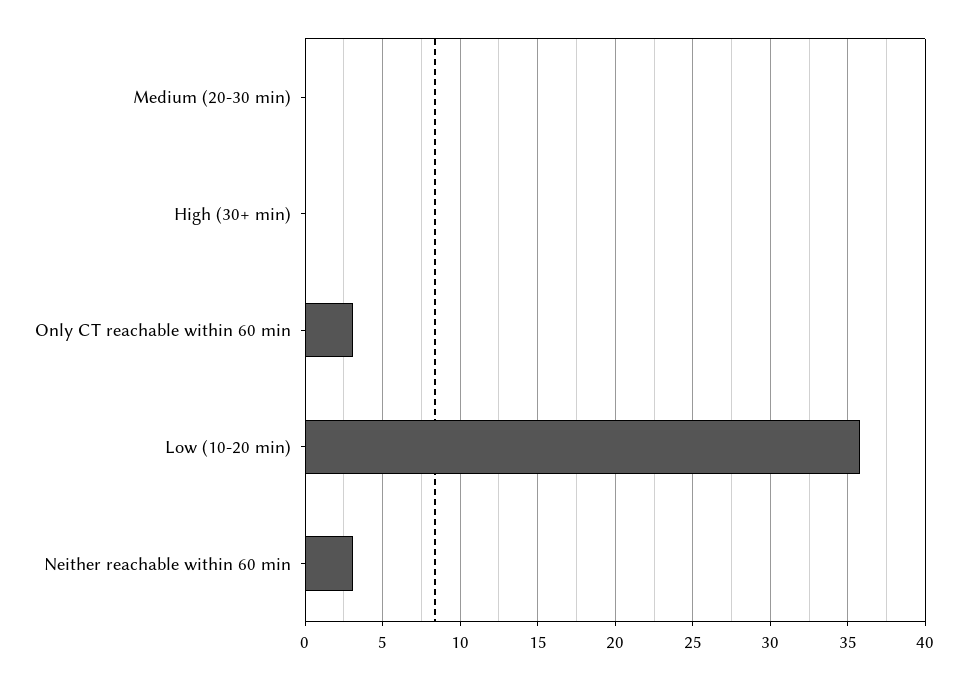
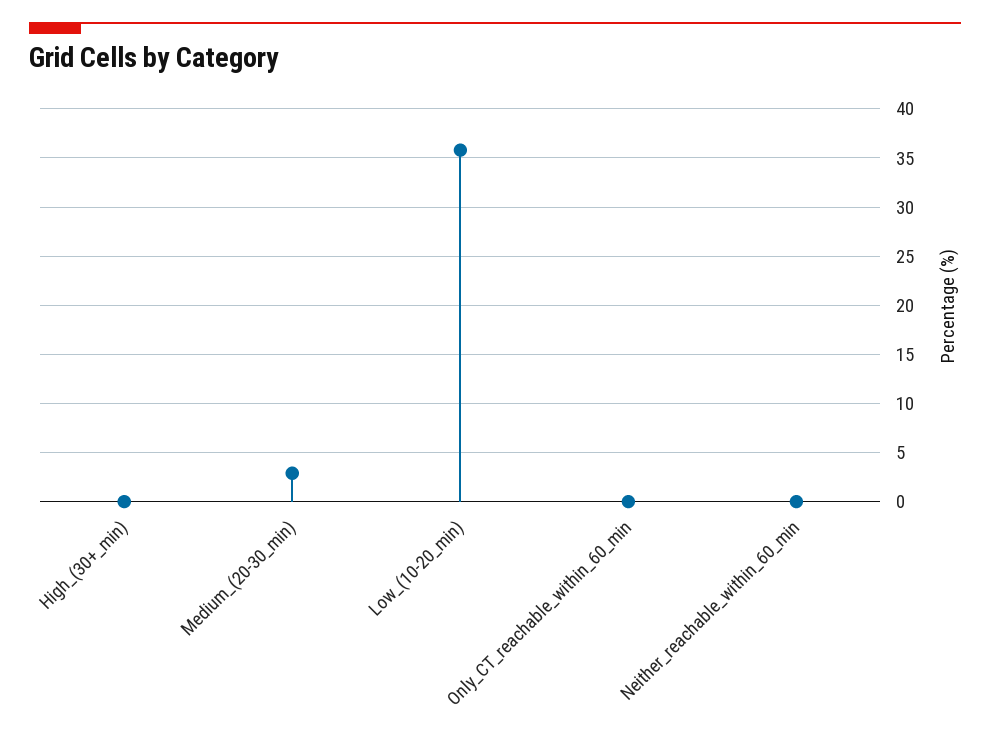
Medium (20-30 min): 0 -> 3
Only CT reachable within 60 min: 3 -> 0
Neither reachable within 60 min: 3 -> 0

